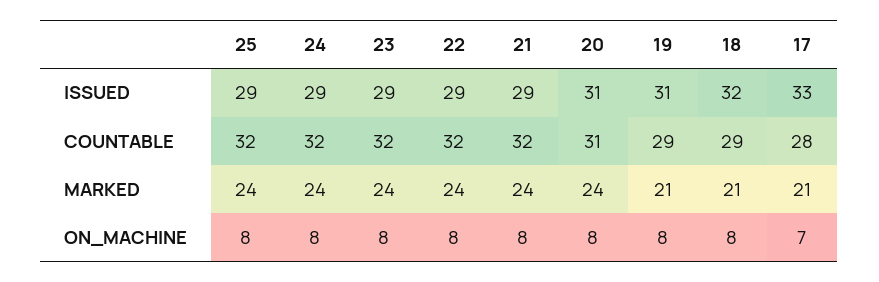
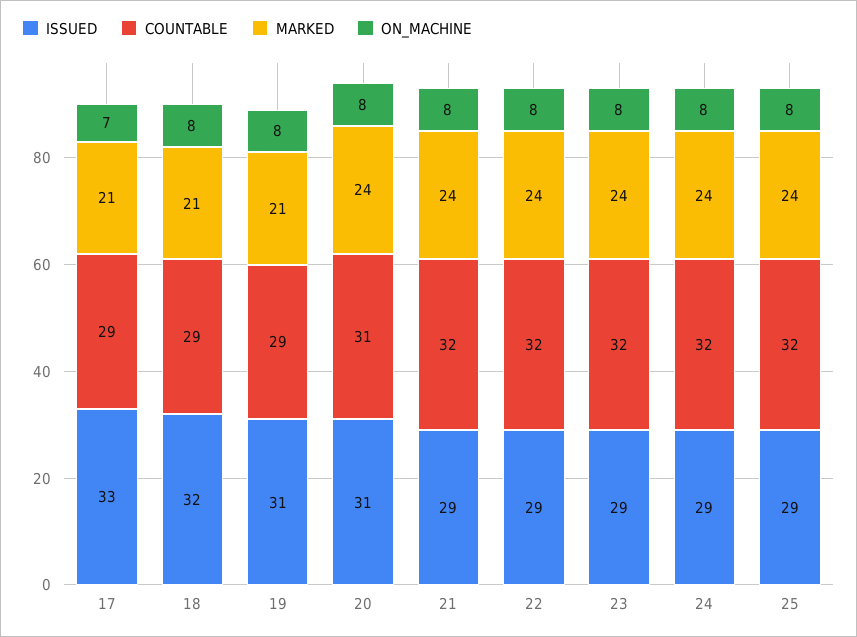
COUNTABLE, 17: 28 -> 29

